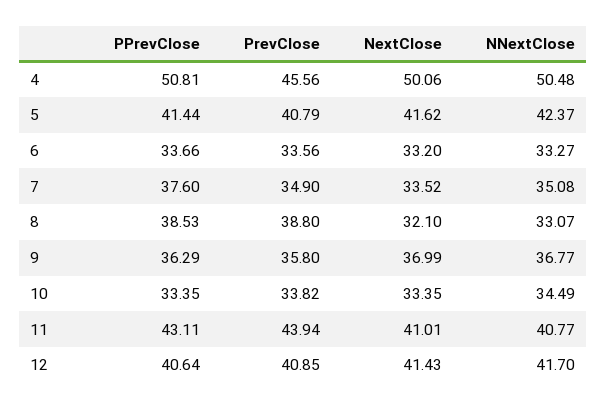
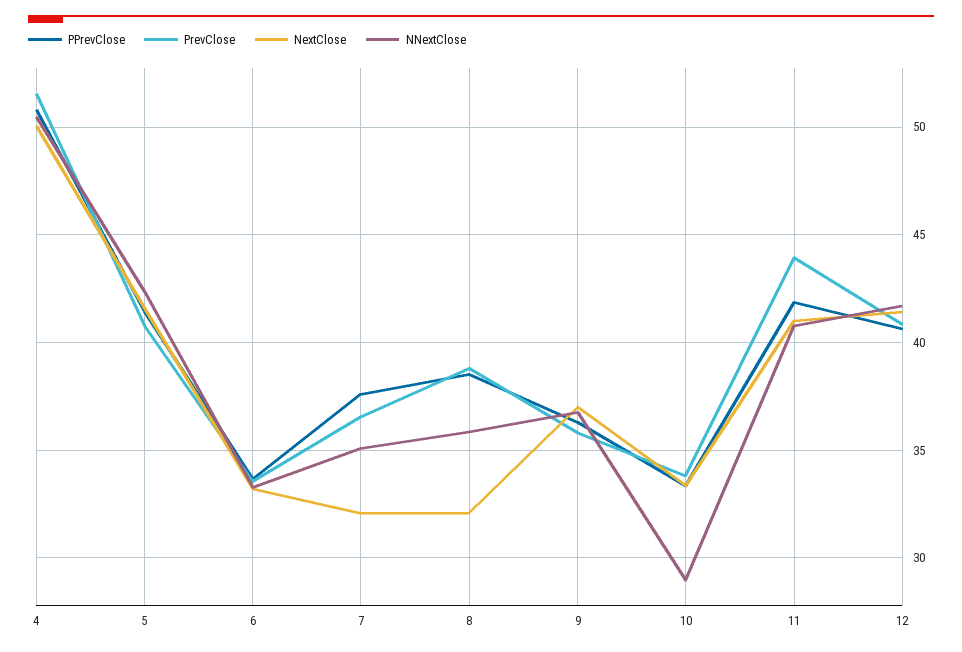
PrevClose, 4: 45.56 -> 51.5
PrevClose, 7: 34.9 -> 36.5
NextClose, 7: 33.52 -> 32
NNextClose, 8: 33.07 -> 36
NNextClose, 10: 34.49 -> 29
PPrevClose, 11: 43.11 -> 42

